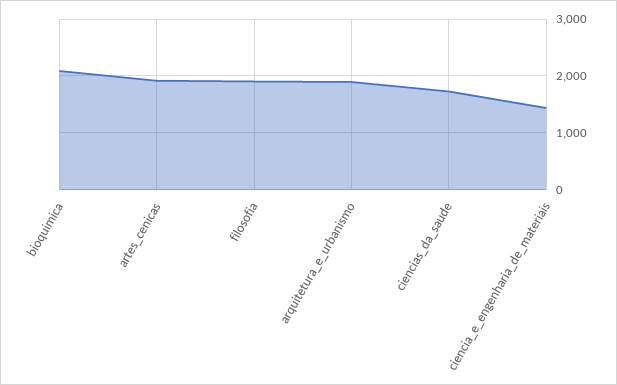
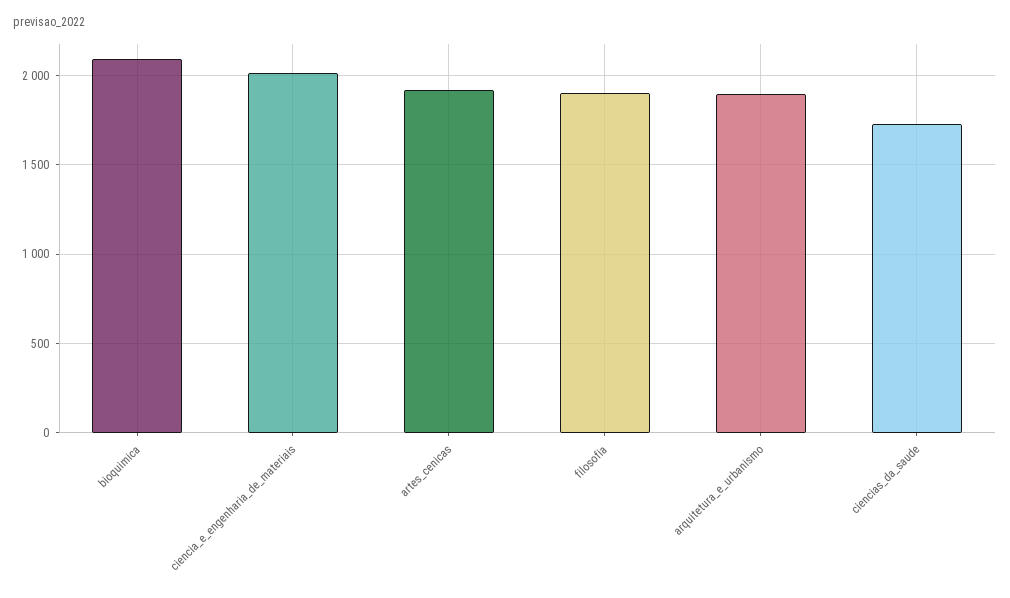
ciencia_e_engenharia_de_materiais: 1400 -> 2000

